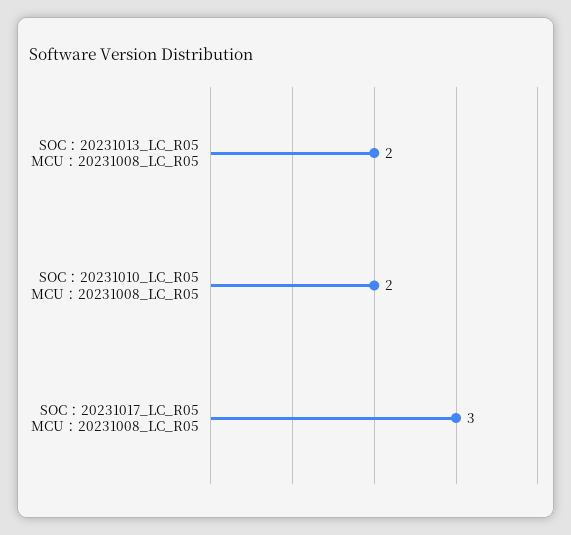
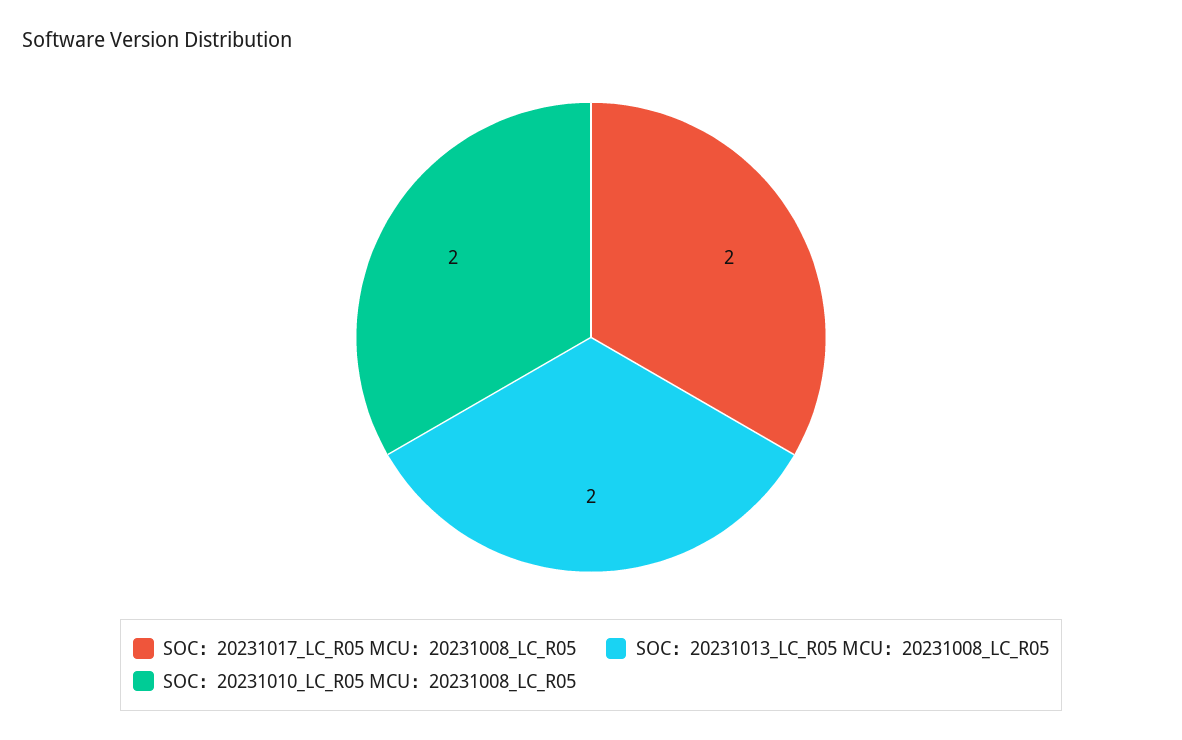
SOC：20231017_LC_R05 MCU：20231008_LC_R05: 3 -> 2

